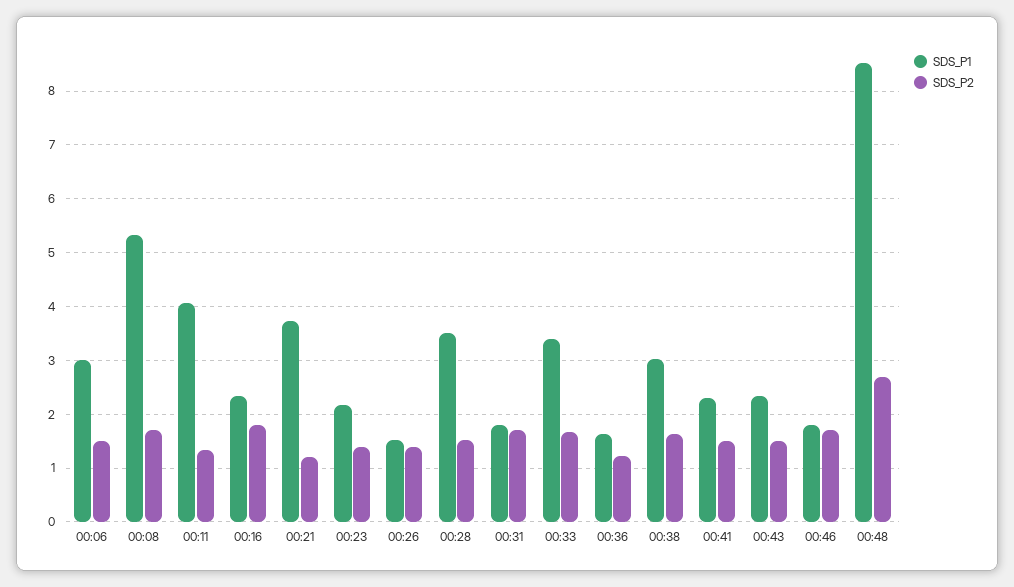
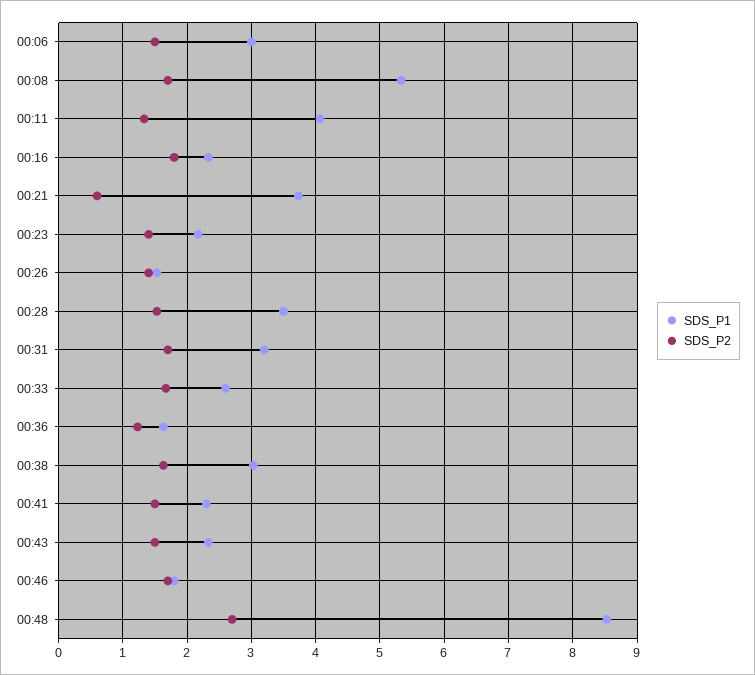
SDS_P2, 00:21: 1.2 -> 0.6
SDS_P1, 00:31: 1.8 -> 3.2
SDS_P1, 00:33: 3.4 -> 2.6

